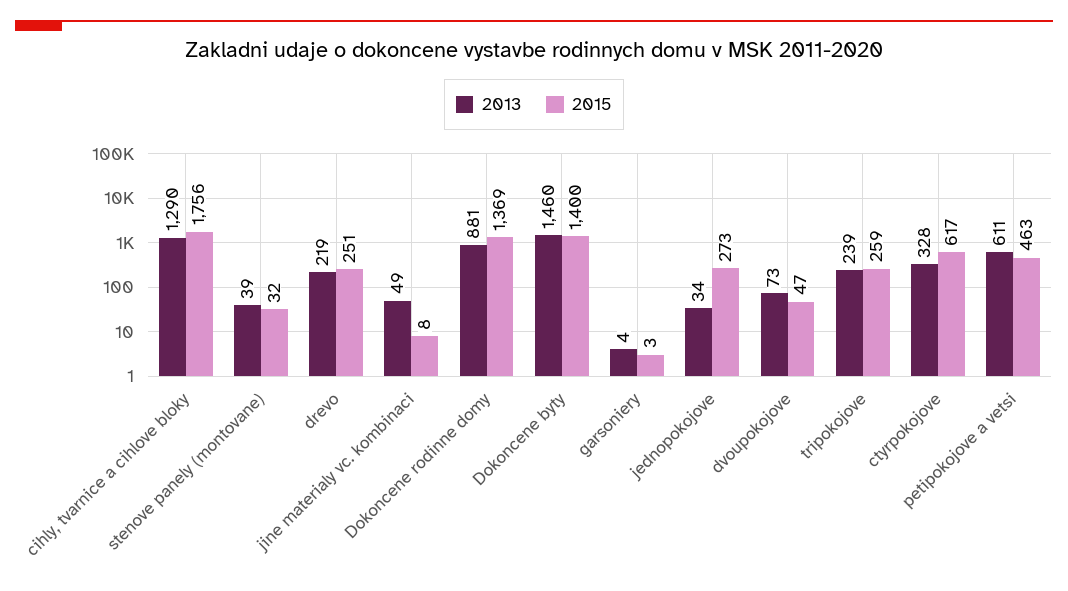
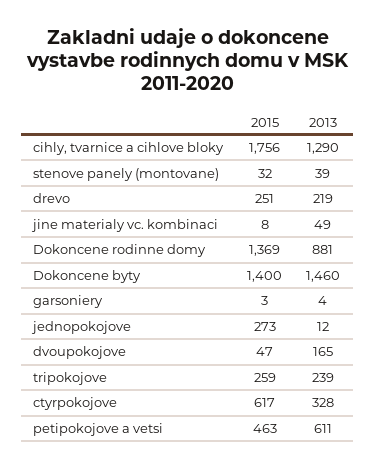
2013, jednopokojove: 34 -> 12
2013, dvoupokojove: 73 -> 165

